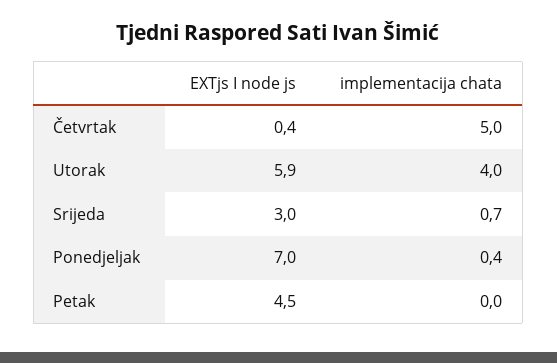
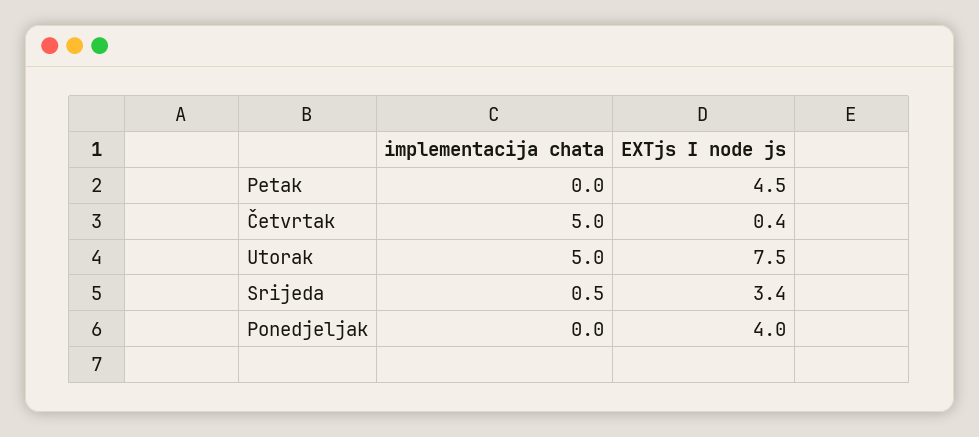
EXTjs I node js, Utorak: 5.9 -> 7.5
implementacija chata, Utorak: 4 -> 5
EXTjs I node js, Srijeda: 3 -> 3.4
implementacija chata, Srijeda: 0.7 -> 0.5
EXTjs I node js, Ponedjeljak: 7 -> 4
implementacija chata, Ponedjeljak: 0.4 -> 0

